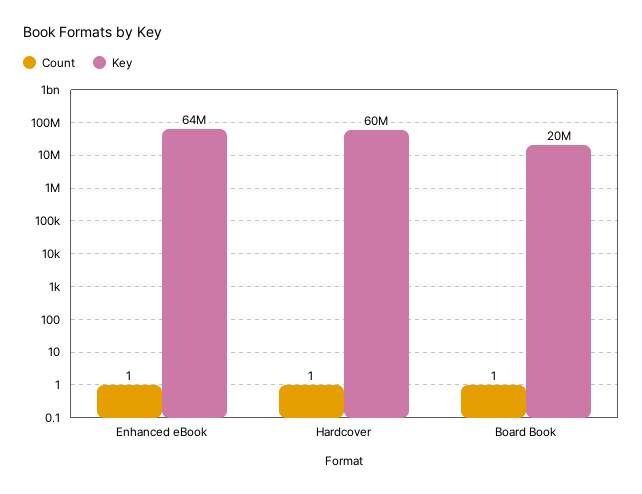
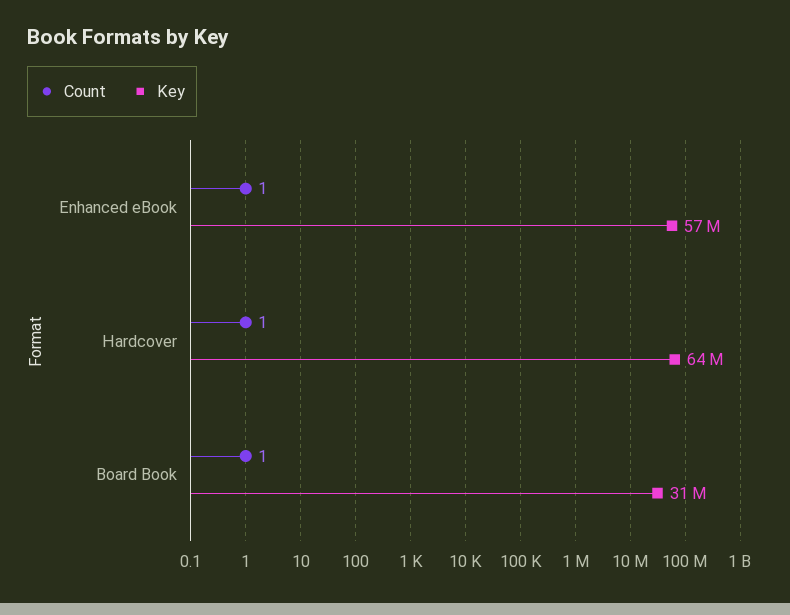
Key, Enhanced eBook: 64000000 -> 57000000
Key, Hardcover: 60000000 -> 64000000
Key, Board Book: 20000000 -> 31000000

